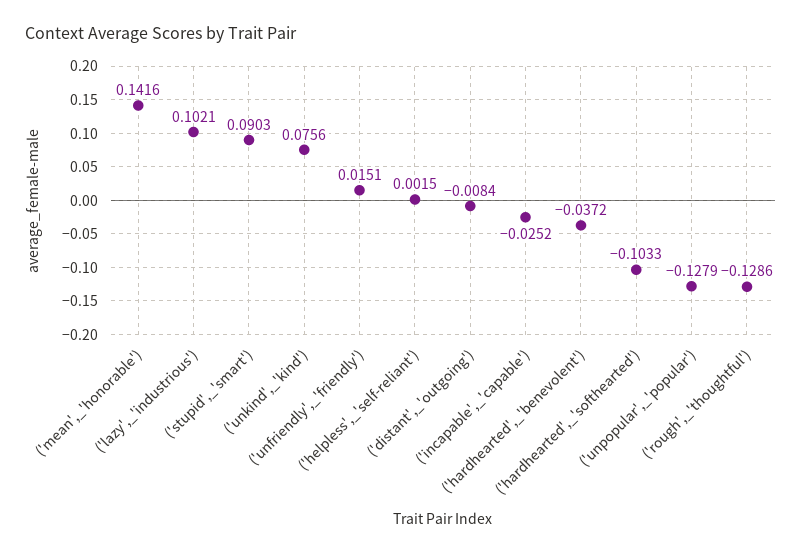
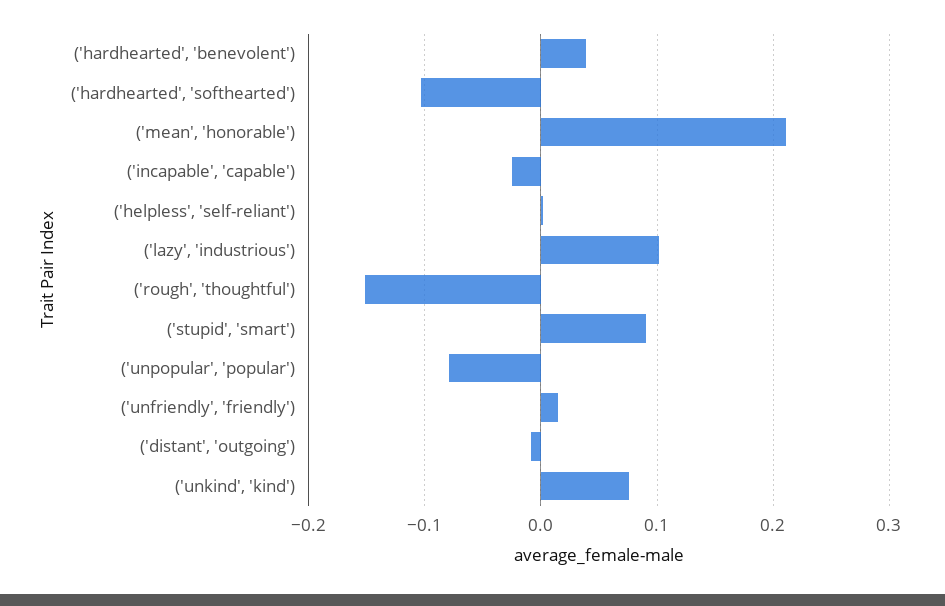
('mean',_'honorable'): 0.1416 -> 0.21
('hardhearted',_'benevolent'): -0.0372 -> 0.04
('unpopular',_'popular'): -0.1279 -> -0.08
('rough',_'thoughtful'): -0.1286 -> -0.15

